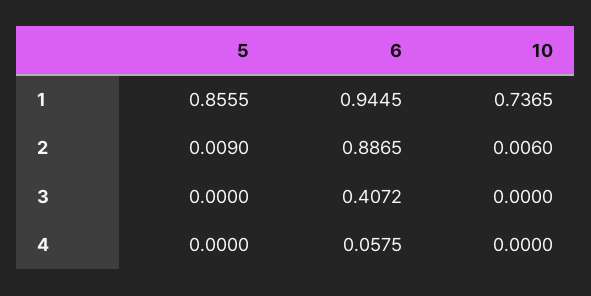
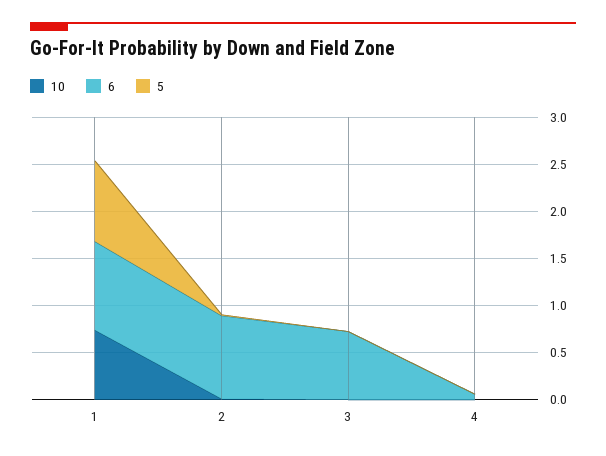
6, 3: 0.4072 -> 0.7

